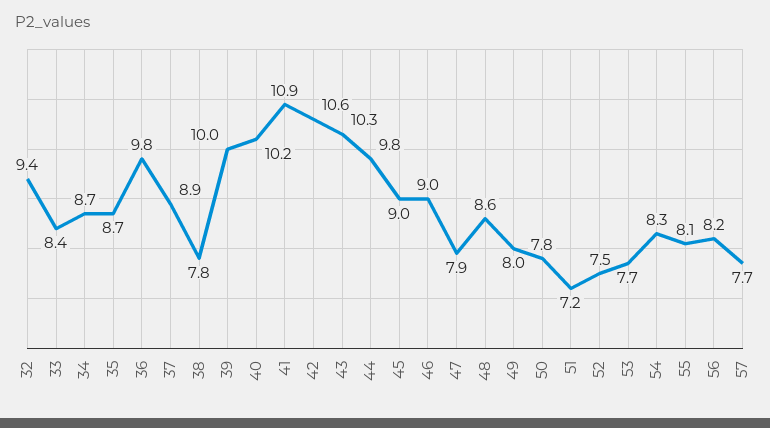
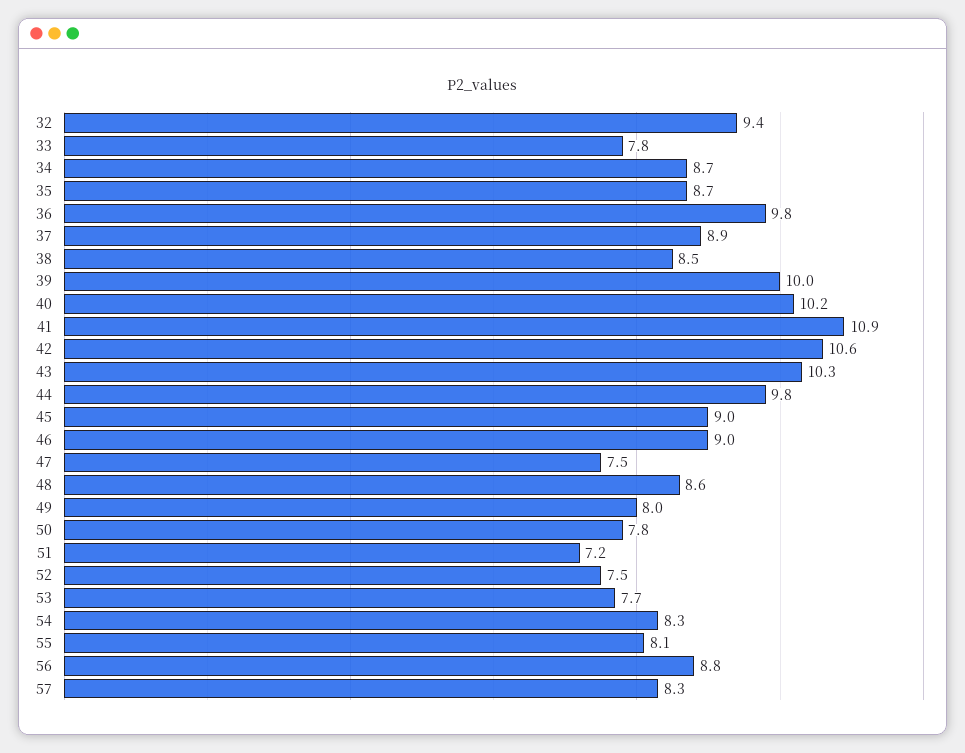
33: 8.4 -> 7.8
38: 7.8 -> 8.5
47: 7.9 -> 7.5
56: 8.2 -> 8.8
57: 7.7 -> 8.3

